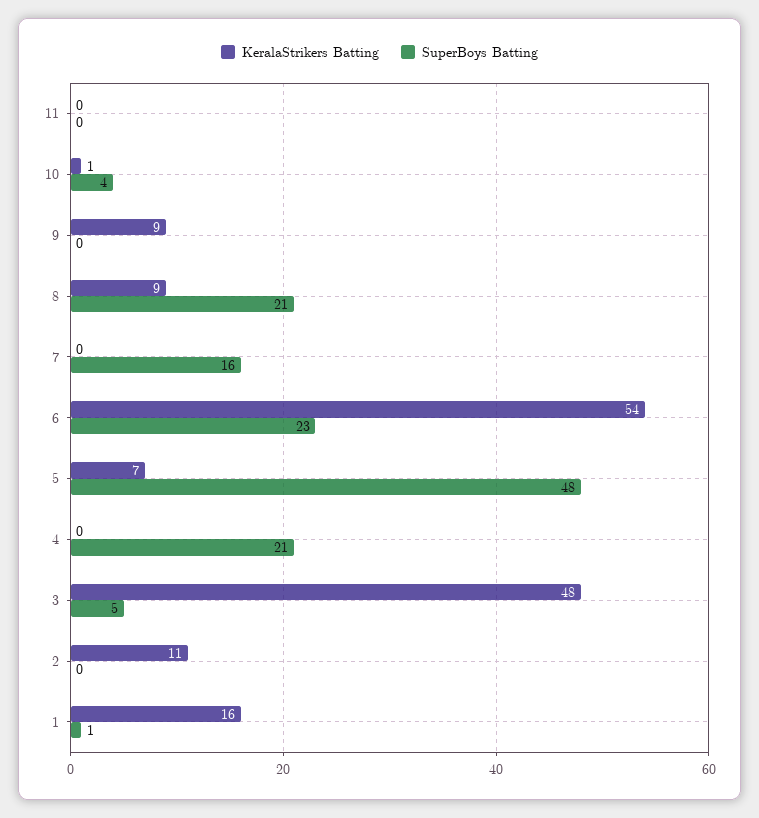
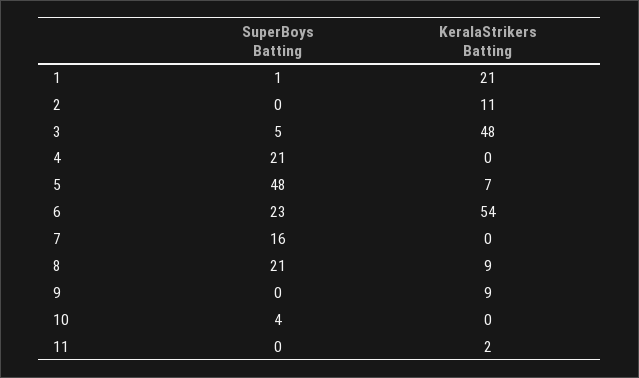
KeralaStrikers Batting, 11: 0 -> 2
KeralaStrikers Batting, 10: 1 -> 0
KeralaStrikers Batting, 1: 16 -> 21

